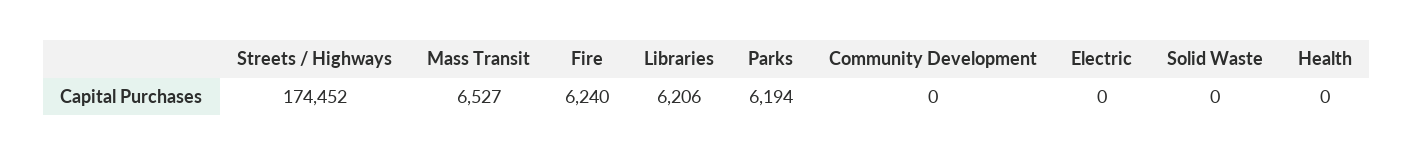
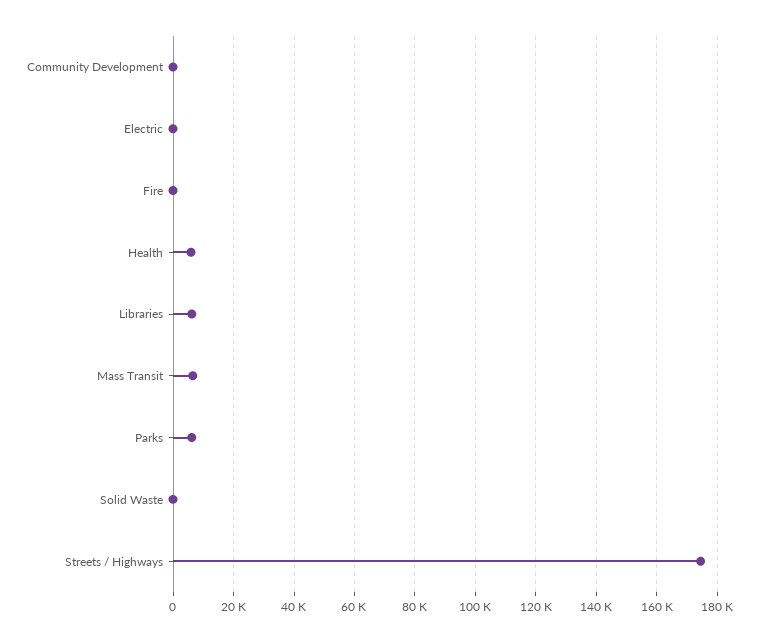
Fire: 6240 -> 0
Health: 0 -> 6000

